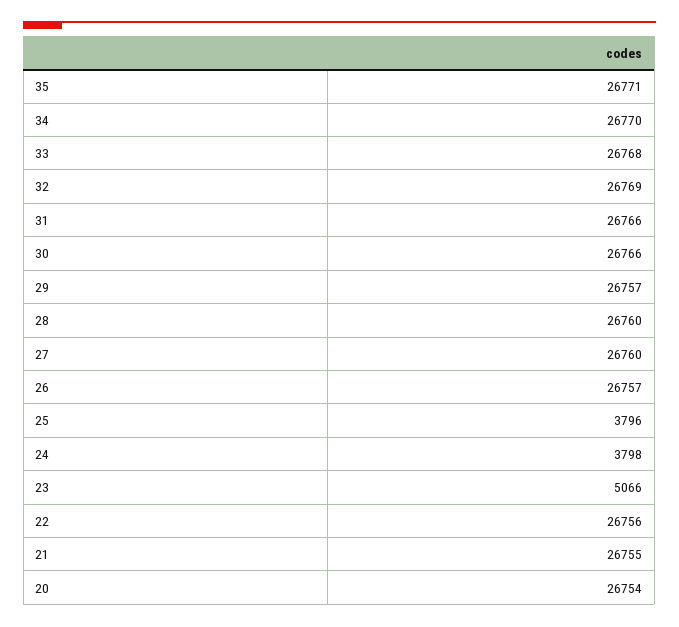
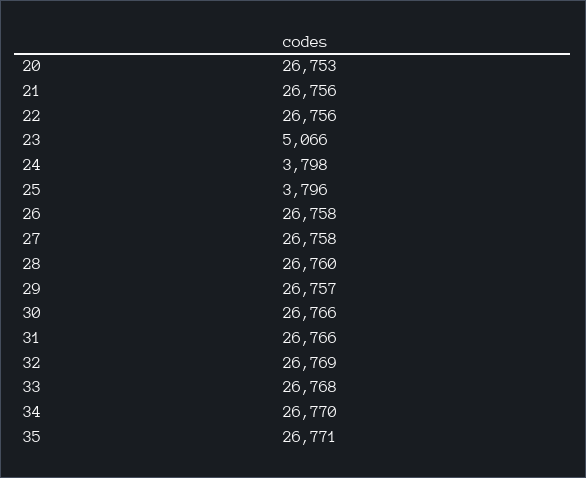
27: 26760 -> 26758
26: 26757 -> 26758
21: 26755 -> 26756
20: 26754 -> 26753

